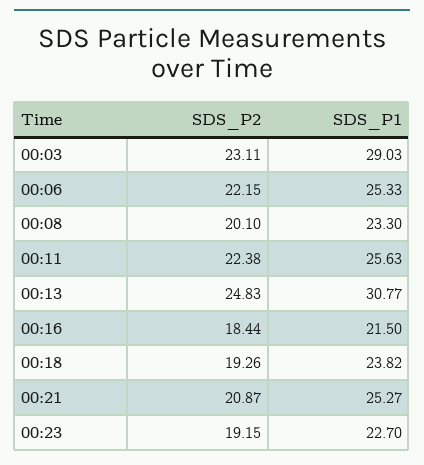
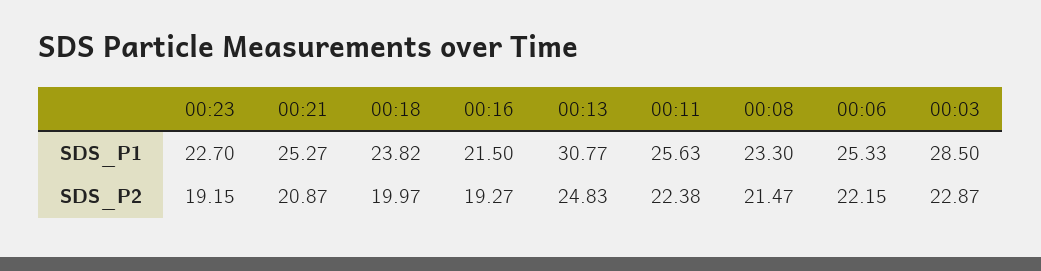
SDS_P2, 00:03: 23.11 -> 22.87
SDS_P1, 00:03: 29.03 -> 28.5
SDS_P2, 00:08: 20.1 -> 21.47
SDS_P2, 00:16: 18.44 -> 19.27
SDS_P2, 00:18: 19.26 -> 19.97

